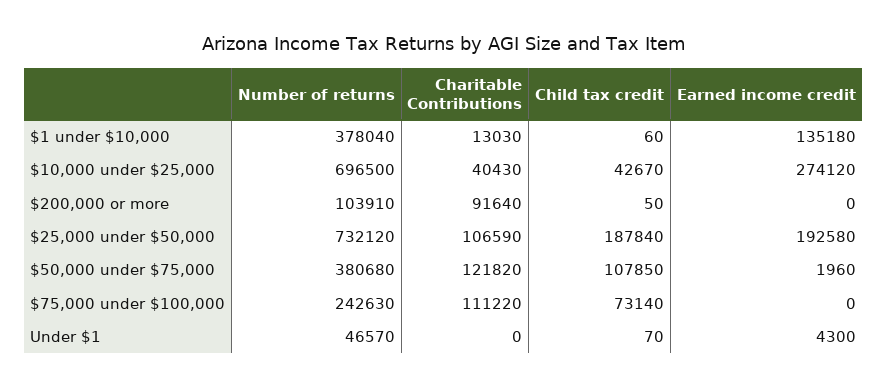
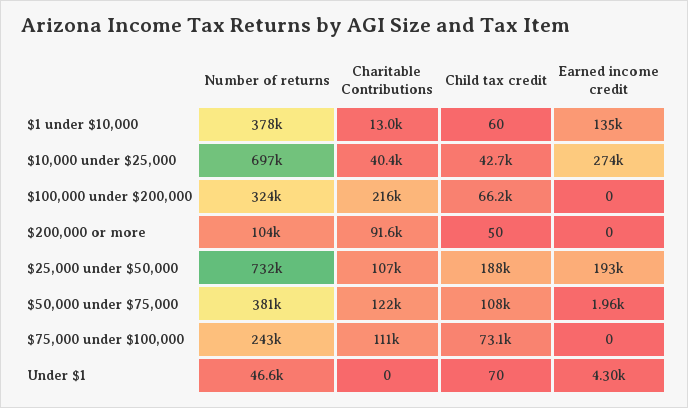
Number of returns, $100,000 under $200,000: none -> 324000
Charitable Contributions, $100,000 under $200,000: none -> 216000
Child tax credit, $100,000 under $200,000: none -> 66200
Earned income credit, $100,000 under $200,000: none -> 0

